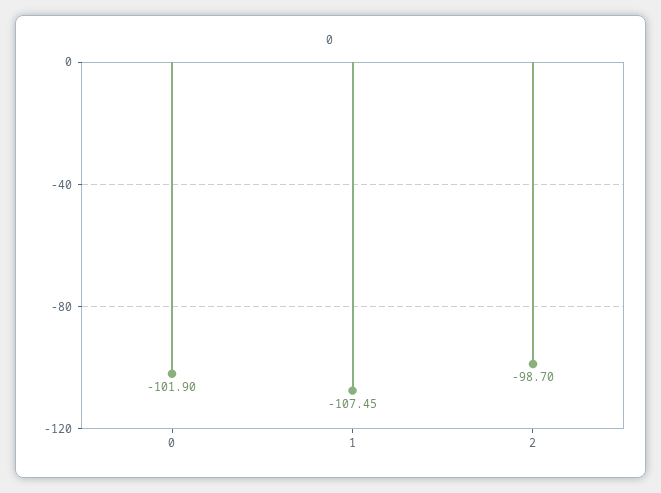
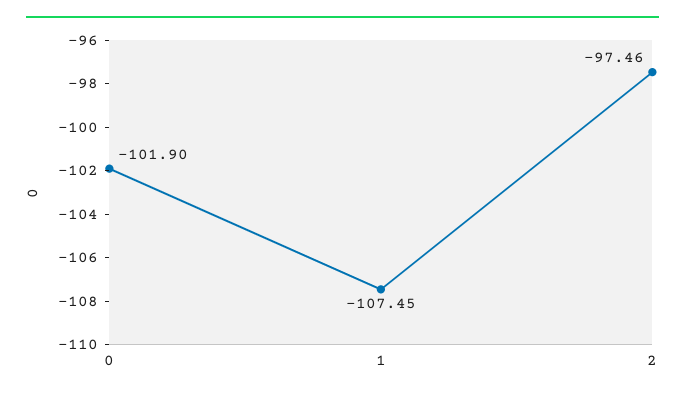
2: -98.7 -> -97.46

